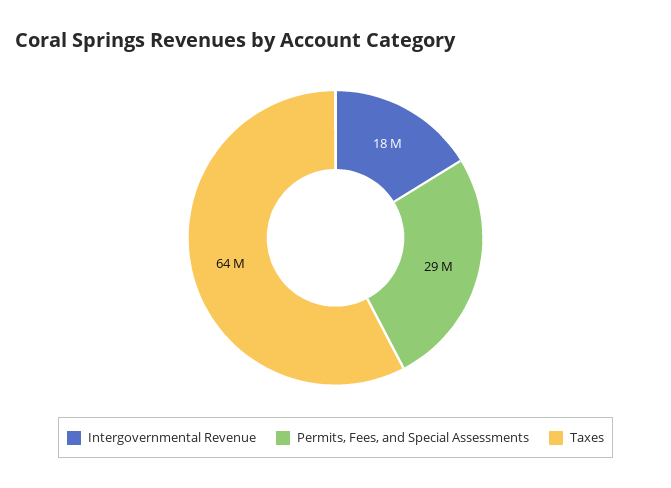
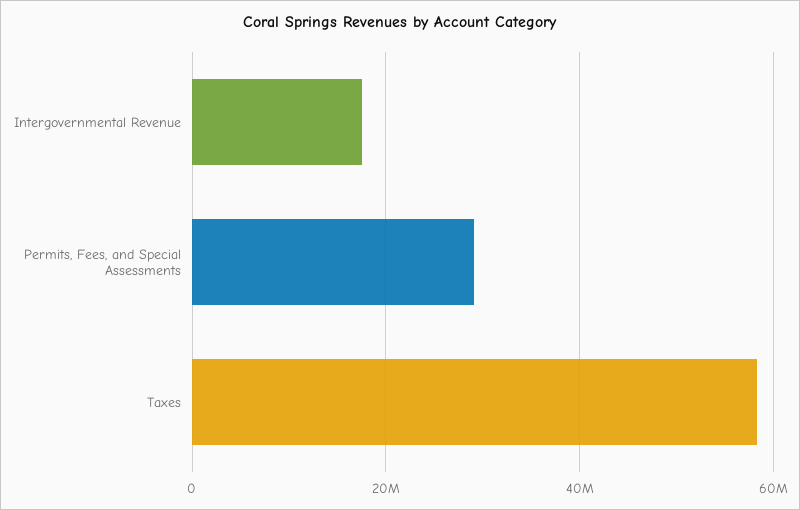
Taxes: 64000000 -> 58000000

